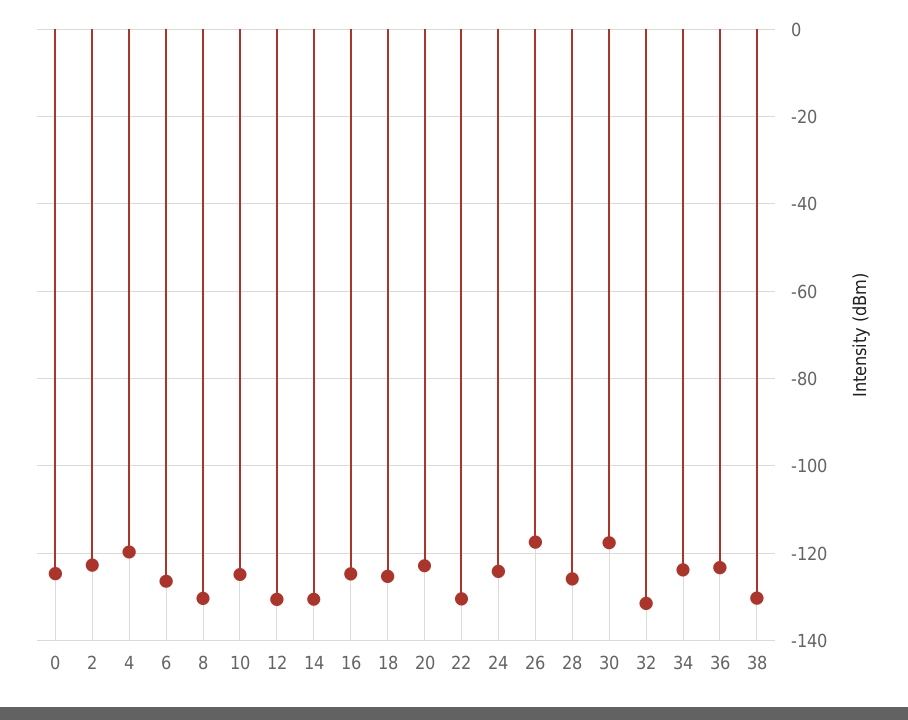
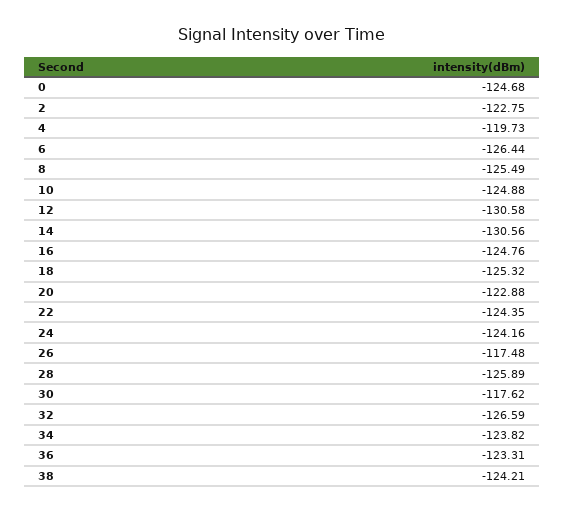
8: -130 -> -125.49
22: -130 -> -124.35
32: -132 -> -126.59
38: -130 -> -124.21

